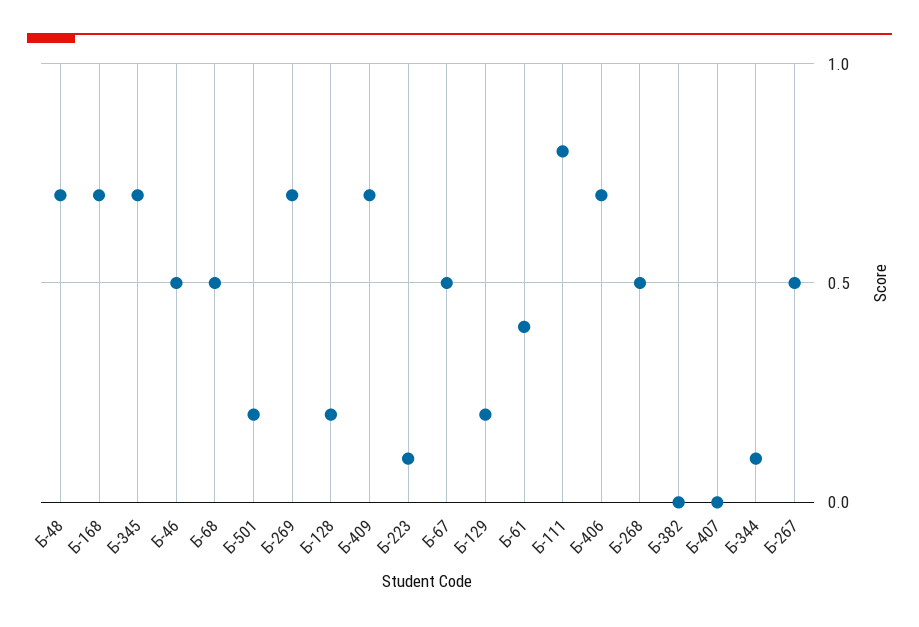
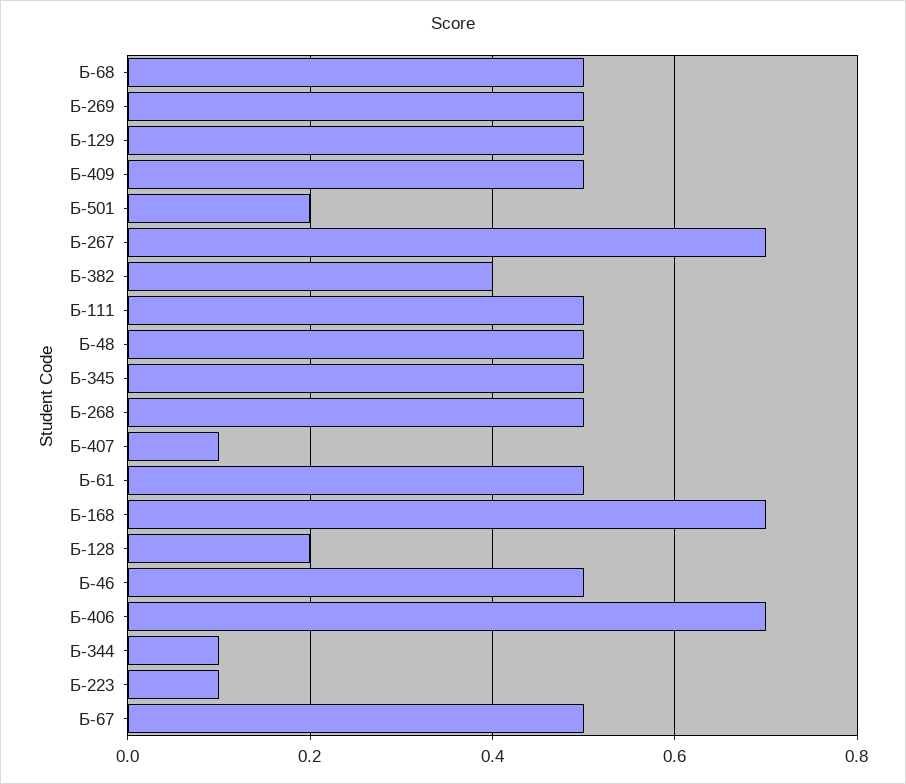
Б-48: 0.7 -> 0.5
Б-345: 0.7 -> 0.5
Б-269: 0.7 -> 0.5
Б-409: 0.7 -> 0.5
Б-129: 0.2 -> 0.5
Б-61: 0.4 -> 0.5
Б-111: 0.8 -> 0.5
Б-382: 0 -> 0.4
Б-407: 0 -> 0.1
Б-267: 0.5 -> 0.7

